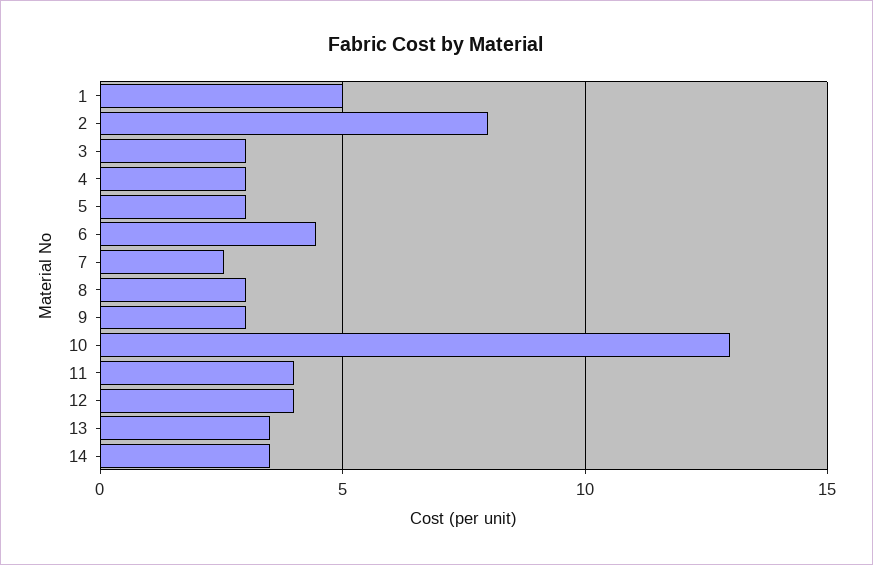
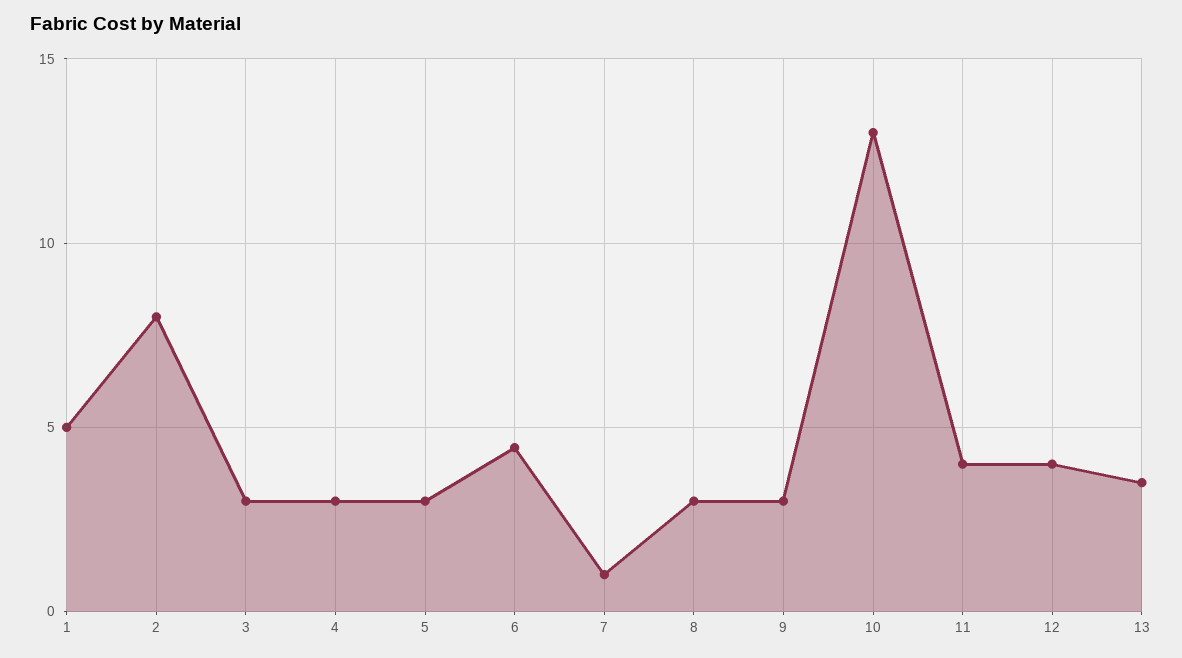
7: 2.5 -> 1
14: 3.5 -> none

